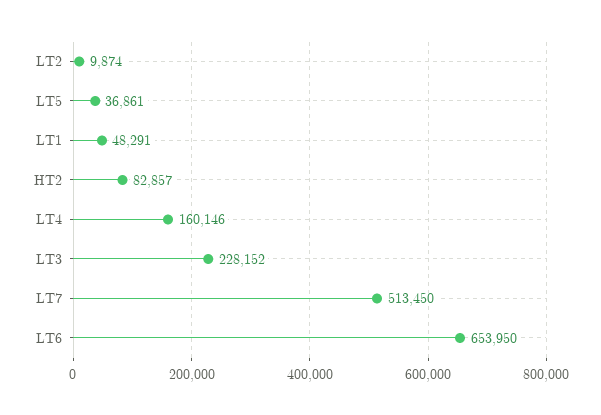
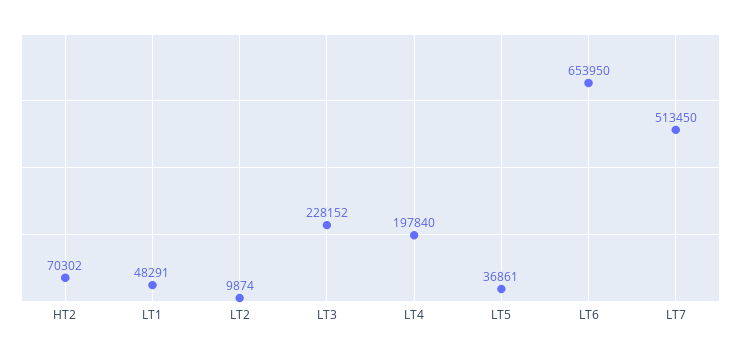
HT2: 82857 -> 70302
LT4: 160146 -> 197840

